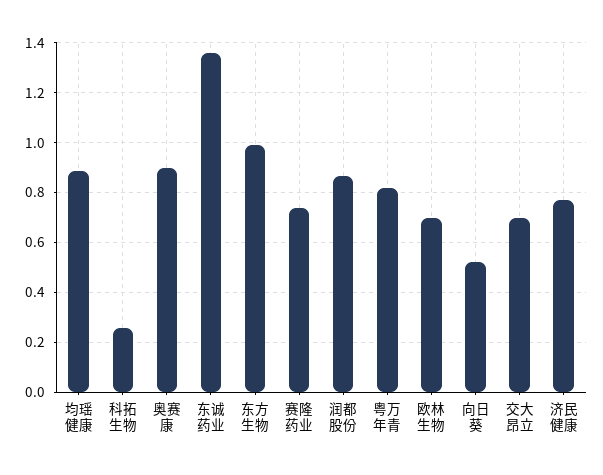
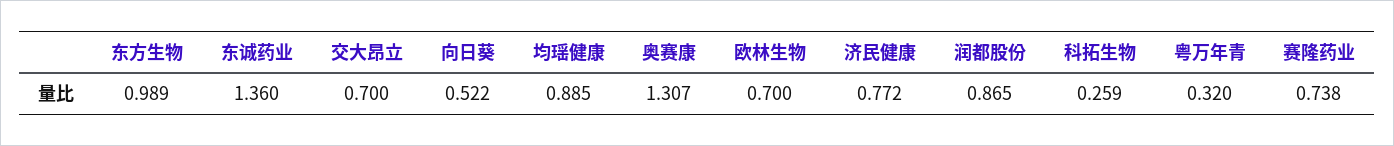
奥赛康: 0.9 -> 1.307
粤万年青: 0.825 -> 0.32

